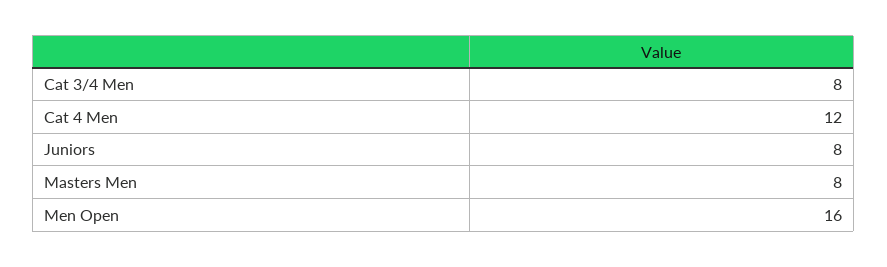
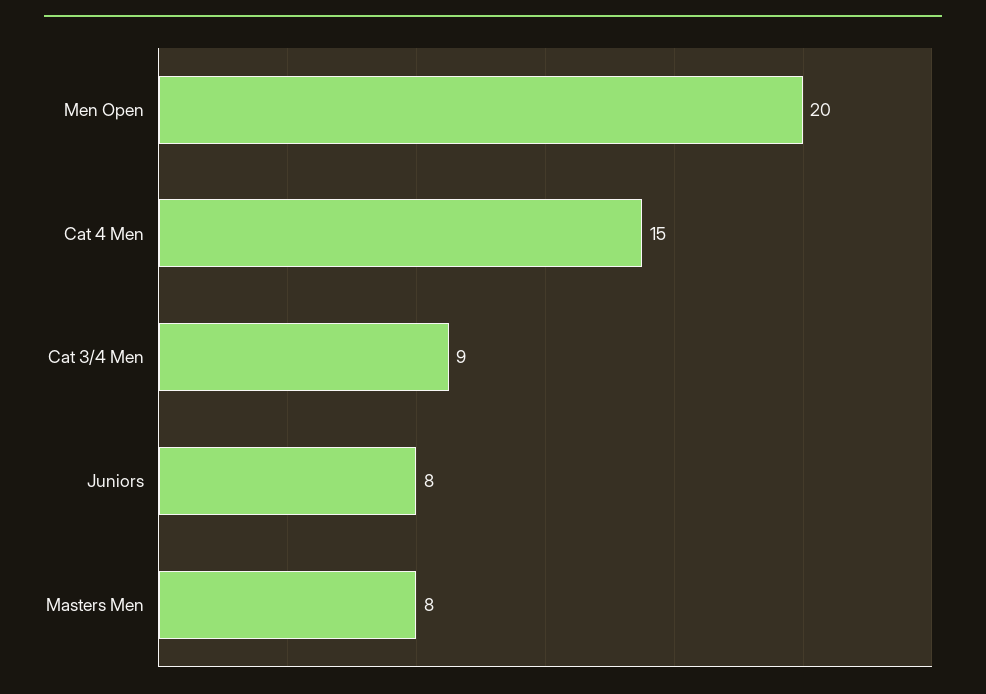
Cat 3/4 Men: 8 -> 9
Cat 4 Men: 12 -> 15
Men Open: 16 -> 20

